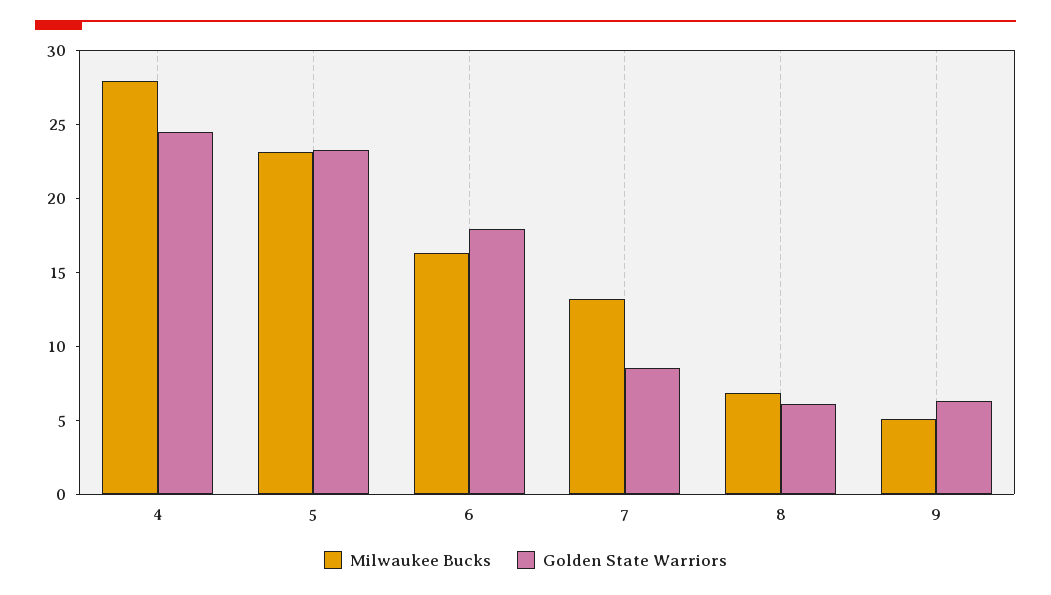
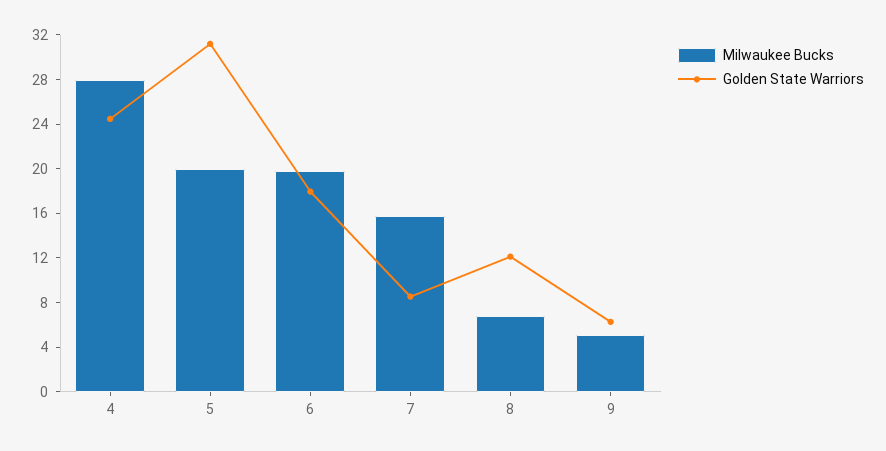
Milwaukee Bucks, 5: 23 -> 20
Golden State Warriors, 5: 23 -> 31
Milwaukee Bucks, 6: 16 -> 20
Milwaukee Bucks, 7: 13 -> 16
Golden State Warriors, 8: 6 -> 12

